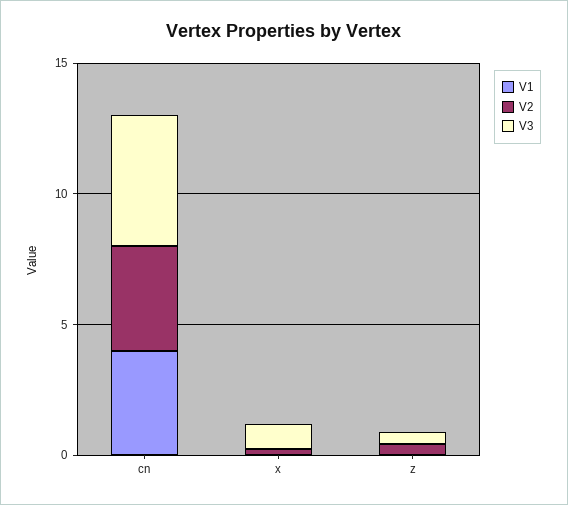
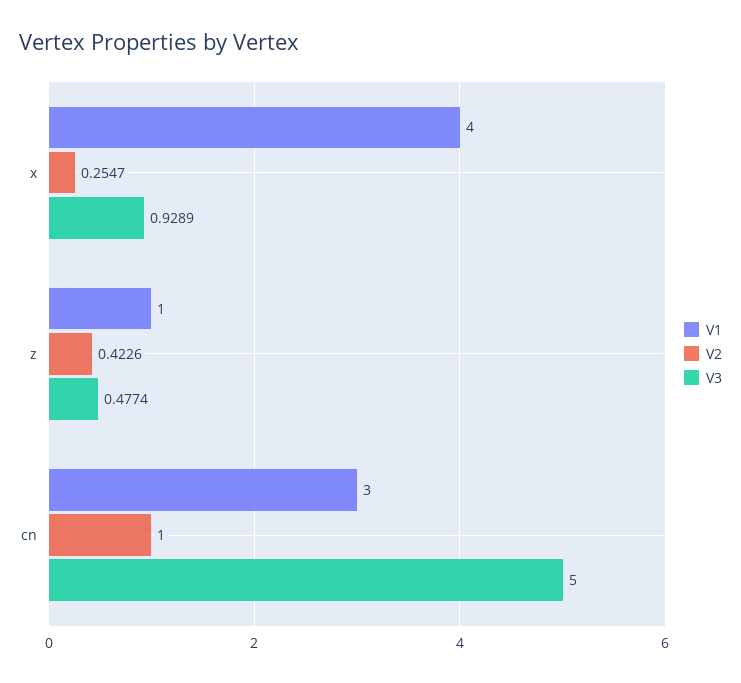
V1, cn: 4 -> 3
V2, cn: 4 -> 1
V1, x: 0 -> 4
V1, z: 0 -> 1

